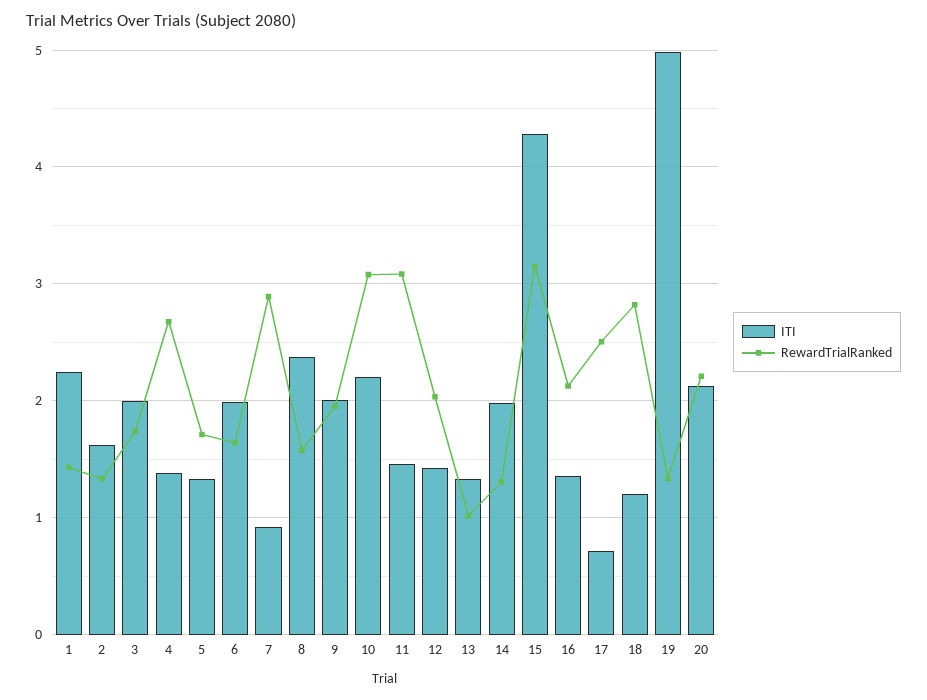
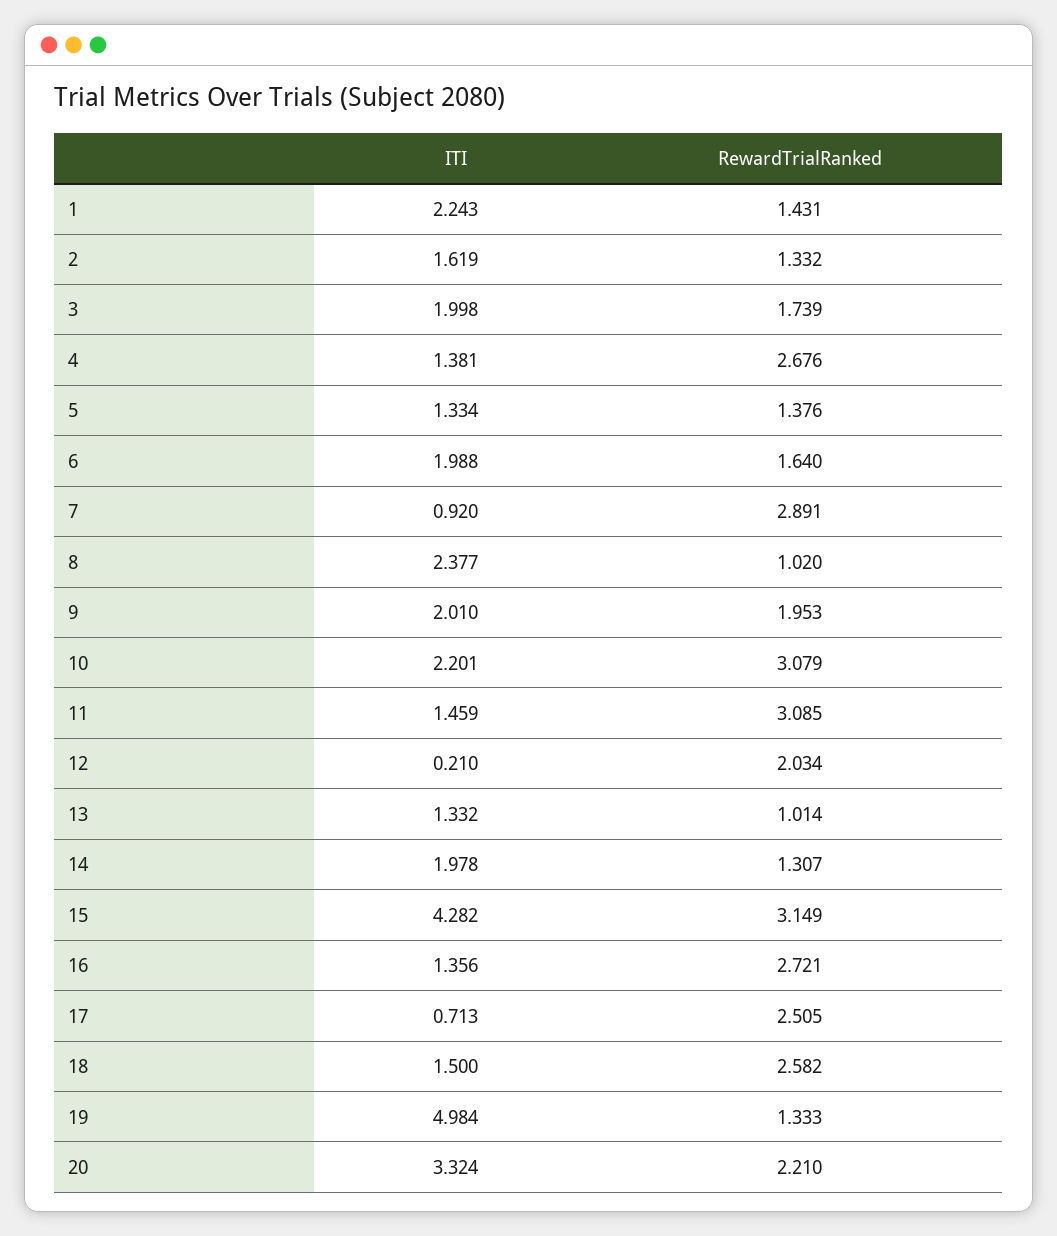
RewardTrialRanked, 5: 1.7 -> 1.376
RewardTrialRanked, 8: 1.6 -> 1.02
ITI, 12: 1.4 -> 0.21
RewardTrialRanked, 16: 2.1 -> 2.721
ITI, 18: 1.2 -> 1.5
RewardTrialRanked, 18: 2.8 -> 2.582
ITI, 20: 2.1 -> 3.324

